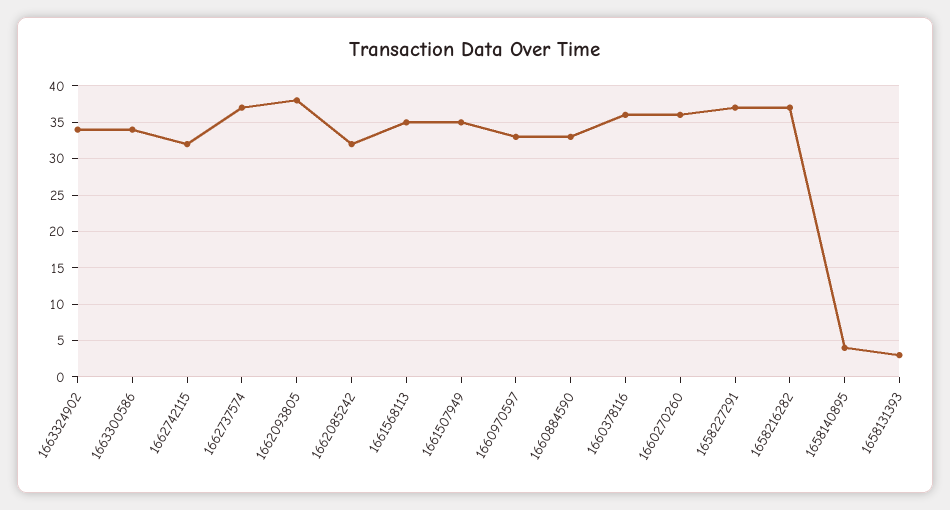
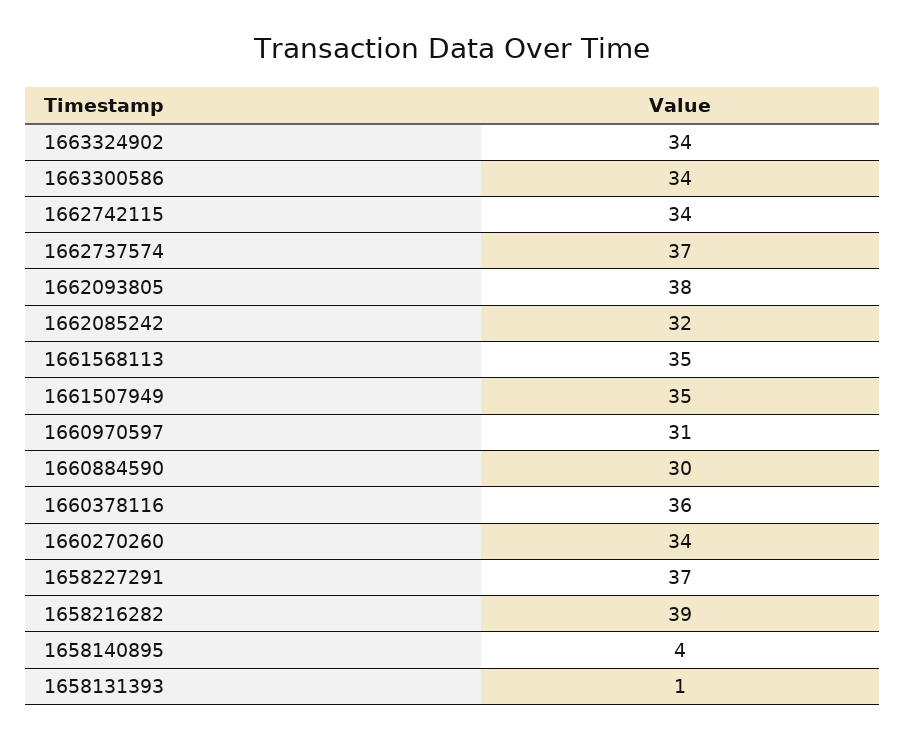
1662742115: 32 -> 34
1660970597: 33 -> 31
1660884590: 33 -> 30
1660270260: 36 -> 34
1658216282: 37 -> 39
1658131393: 3 -> 1

